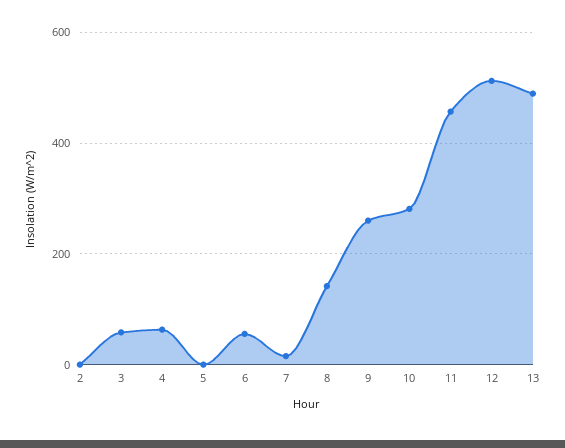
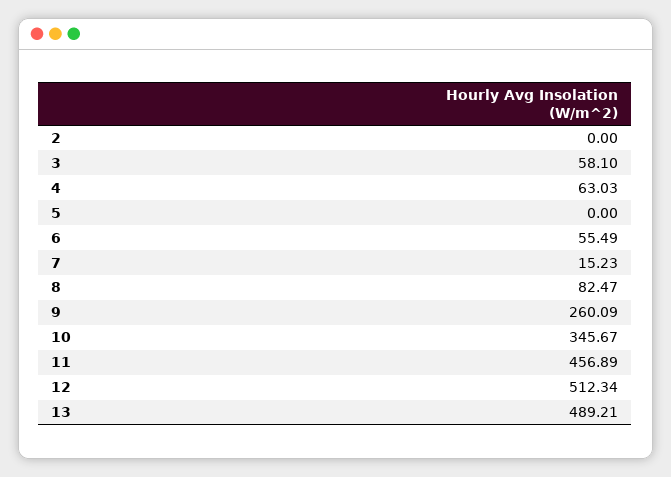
8: 140 -> 82.47
10: 280 -> 345.67

